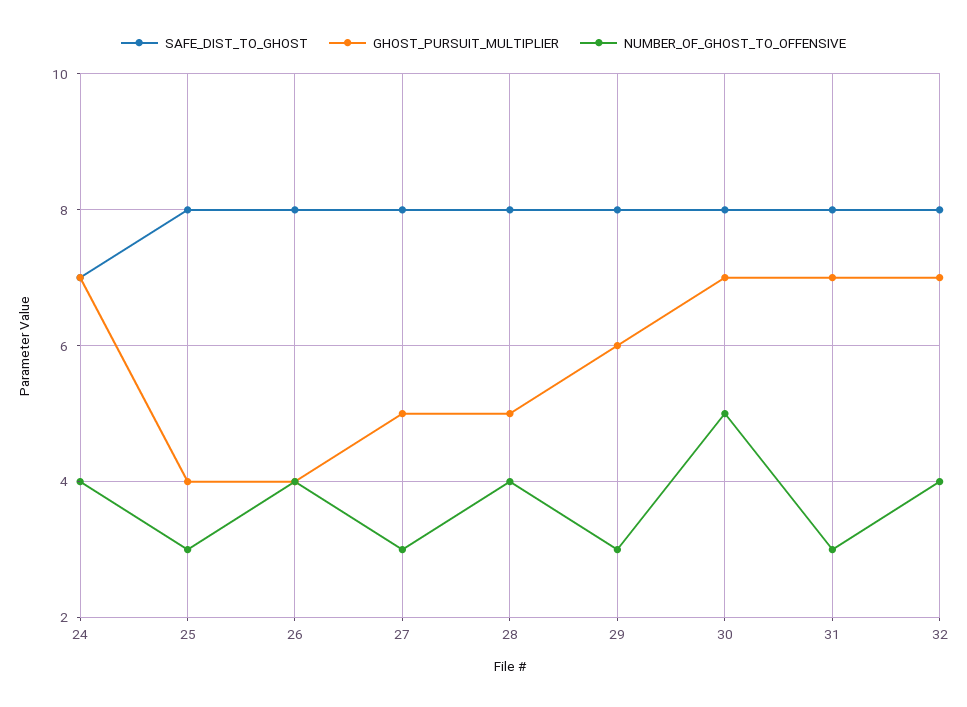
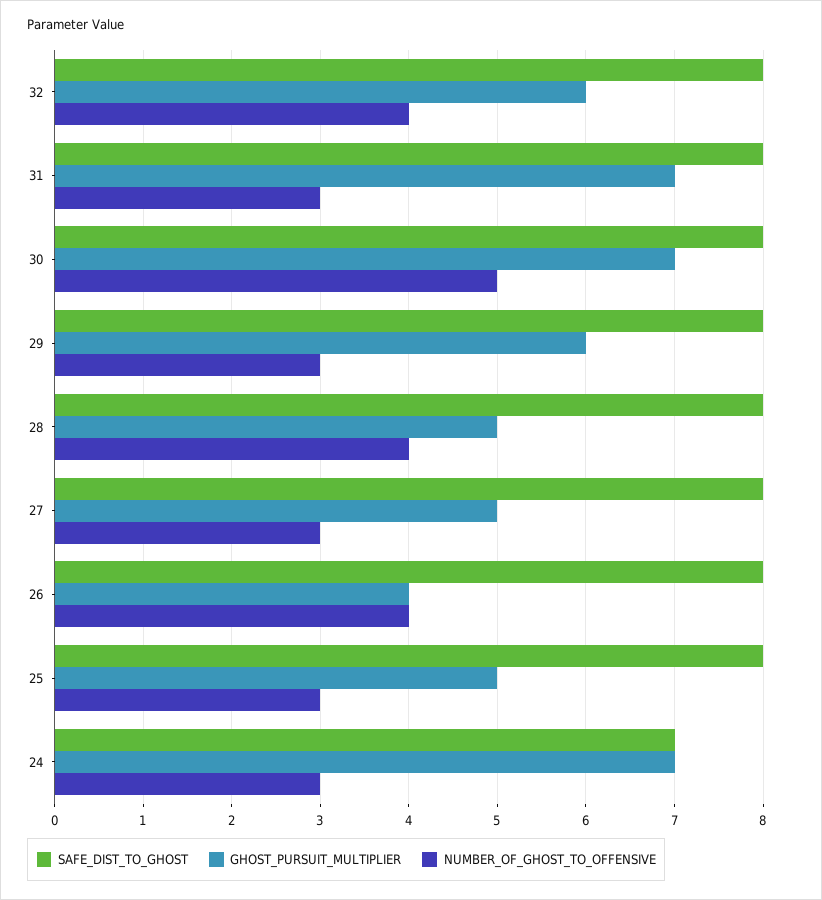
NUMBER_OF_GHOST_TO_OFFENSIVE, 24: 4 -> 3
GHOST_PURSUIT_MULTIPLIER, 25: 4 -> 5
GHOST_PURSUIT_MULTIPLIER, 32: 7 -> 6

